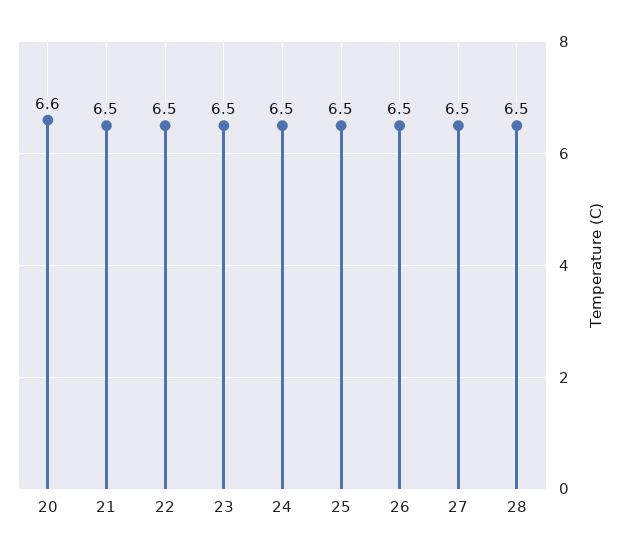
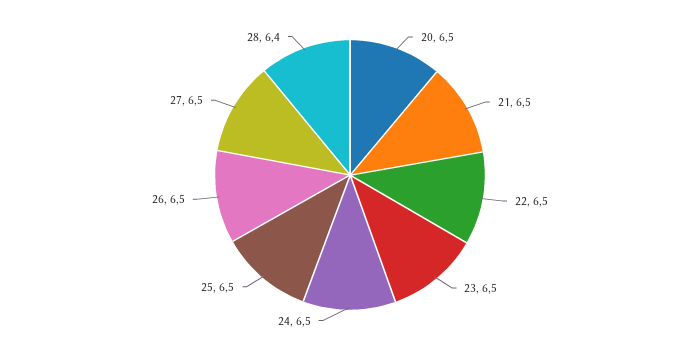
20: 6.6 -> 6.5
28: 6.5 -> 6.4

